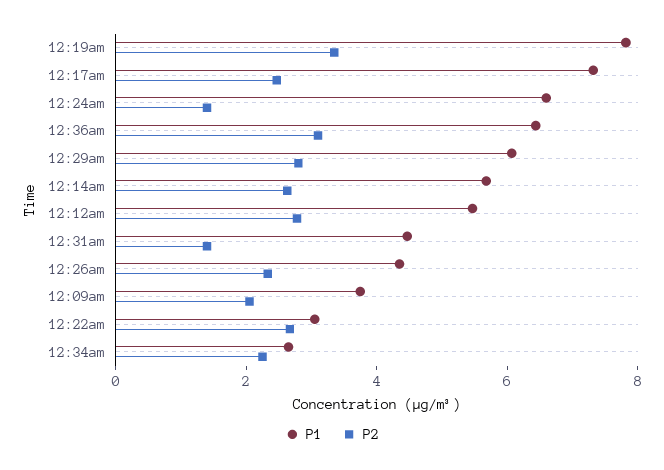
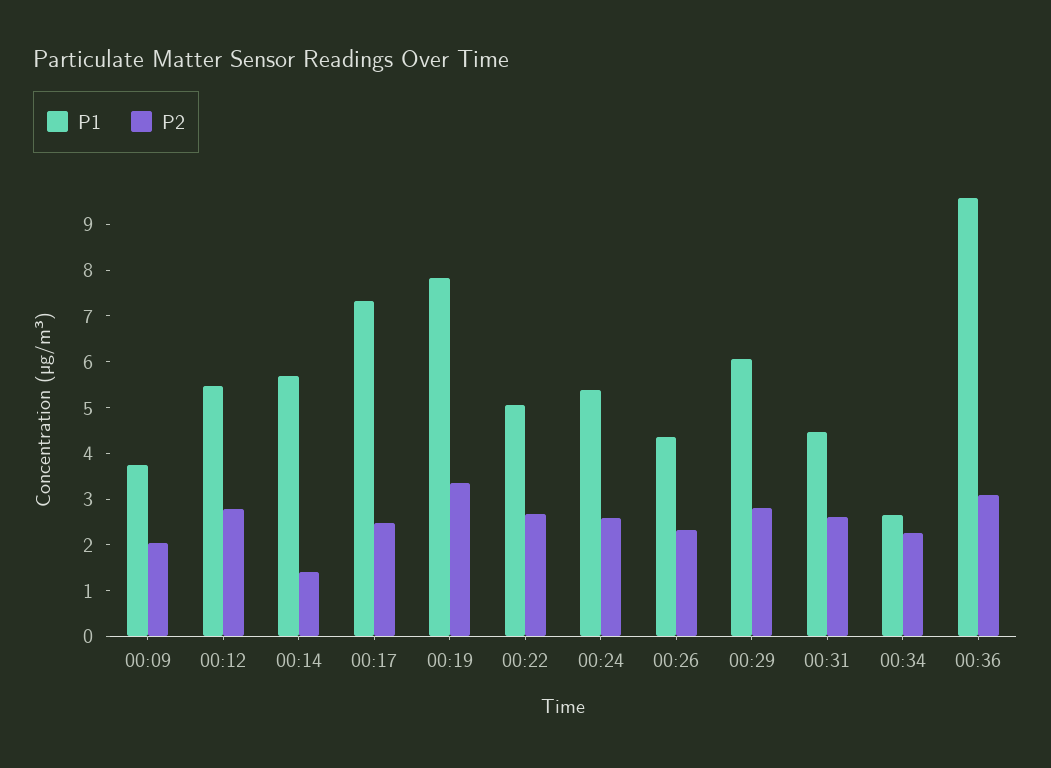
P1, 12:24am: 6.5 -> 5.4
P2, 12:24am: 1.5 -> 2.6
P1, 12:36am: 6.5 -> 9.6
P2, 12:14am: 2.5 -> 1.4
P2, 12:31am: 1.5 -> 2.6
P1, 12:22am: 3 -> 5

